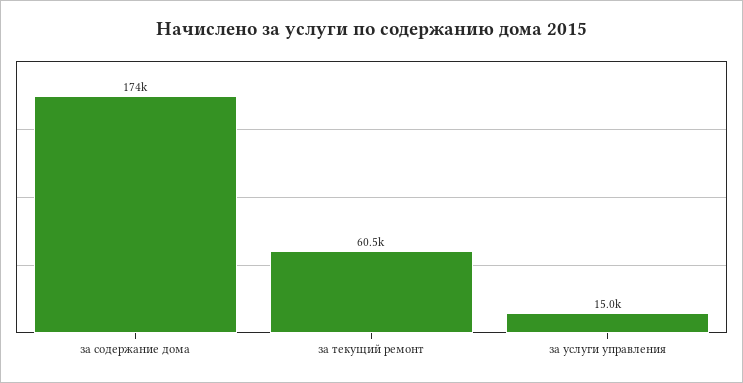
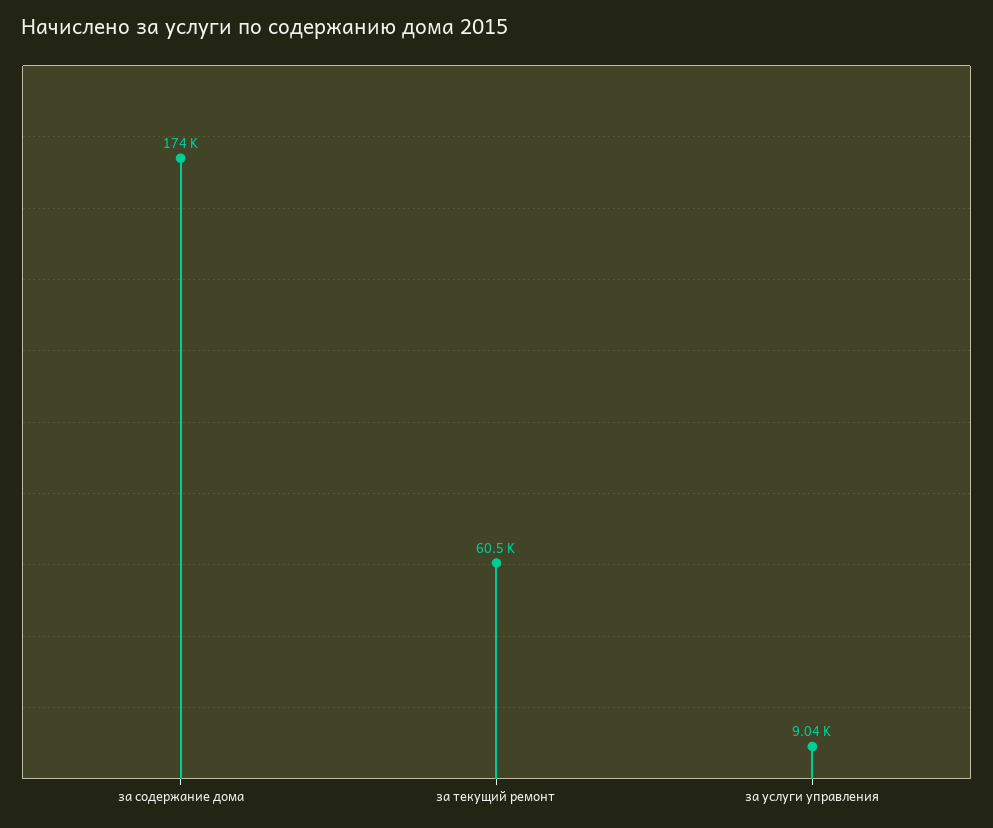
за услуги управления: 15000 -> 9040

